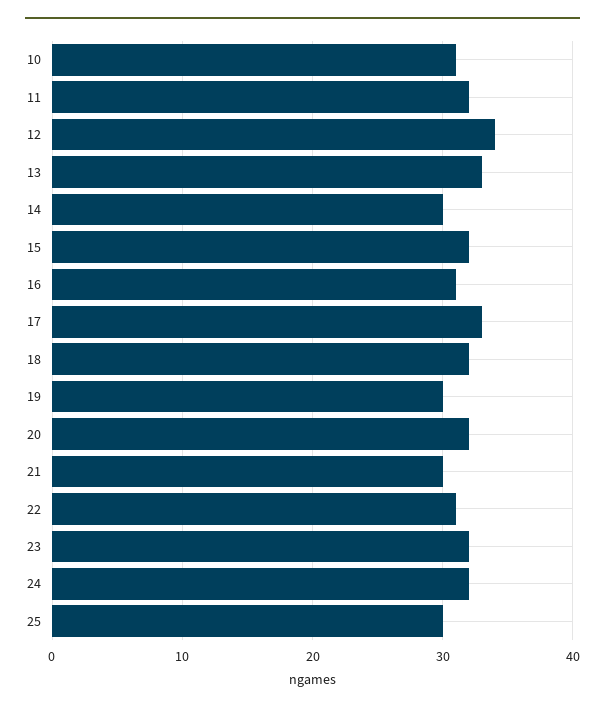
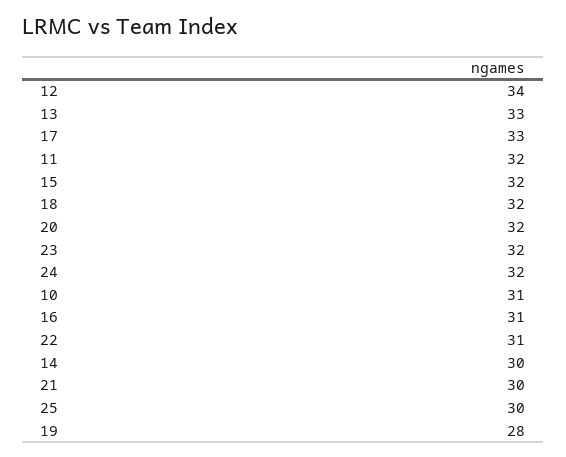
19: 30 -> 28

